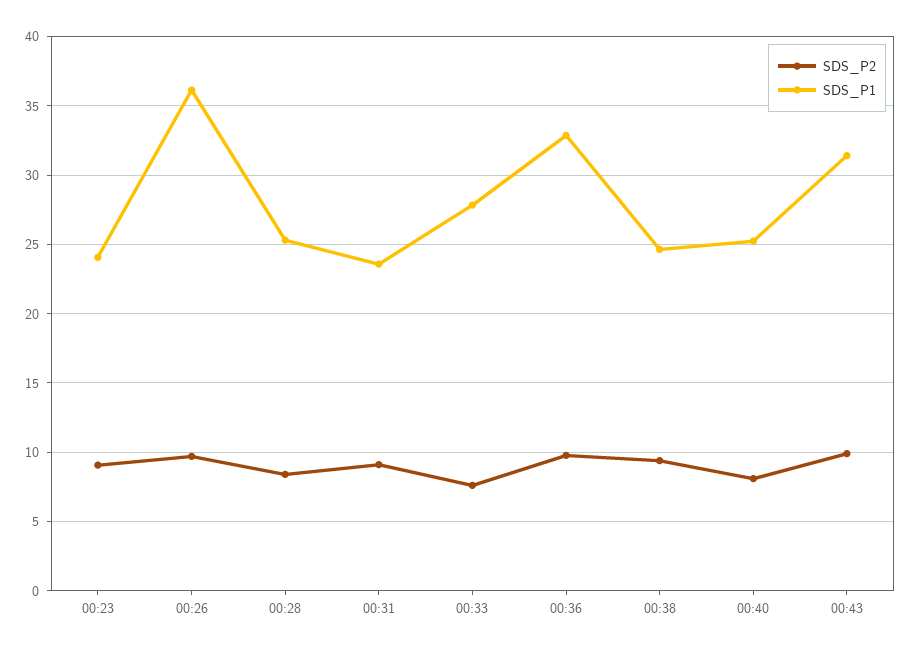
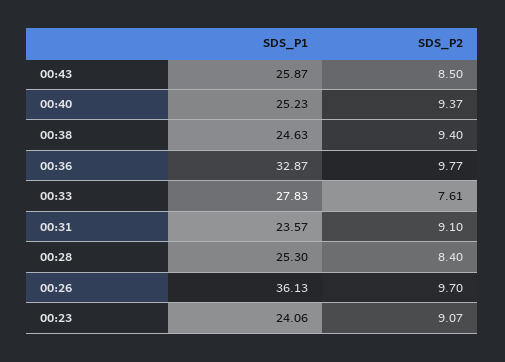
SDS_P2, 00:40: 8 -> 9.37
SDS_P2, 00:43: 10 -> 8.5
SDS_P1, 00:43: 31.5 -> 25.87

